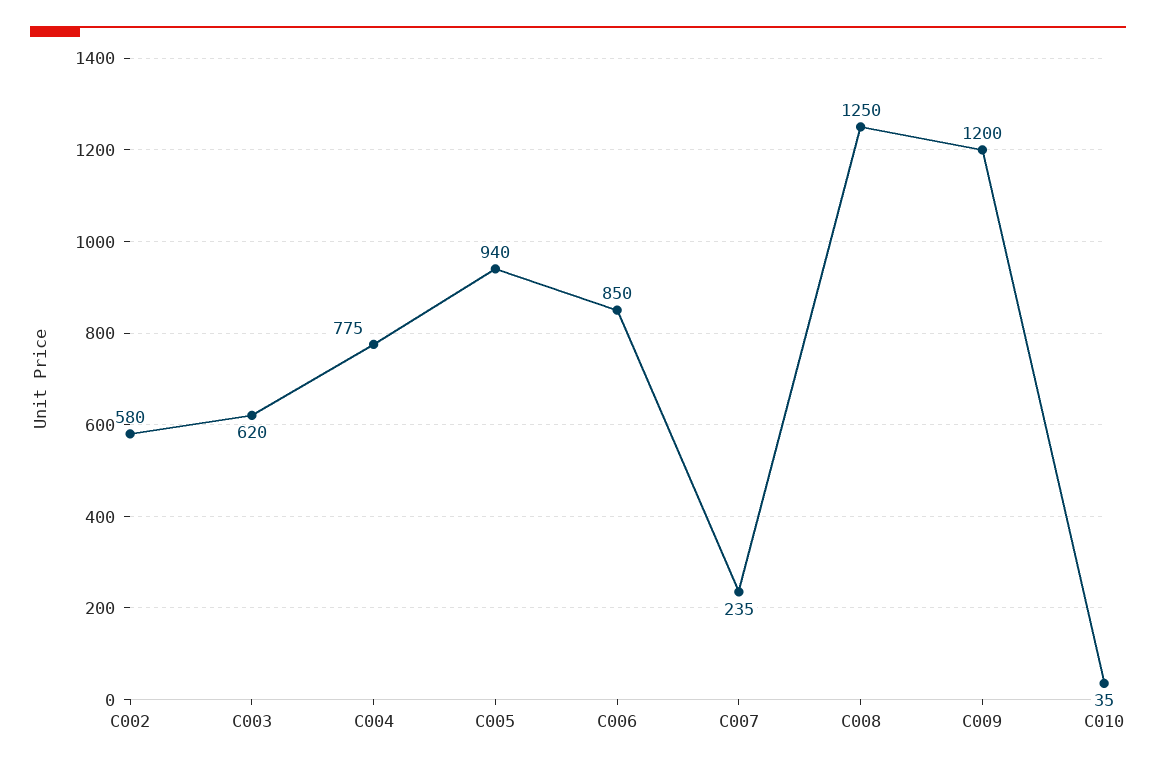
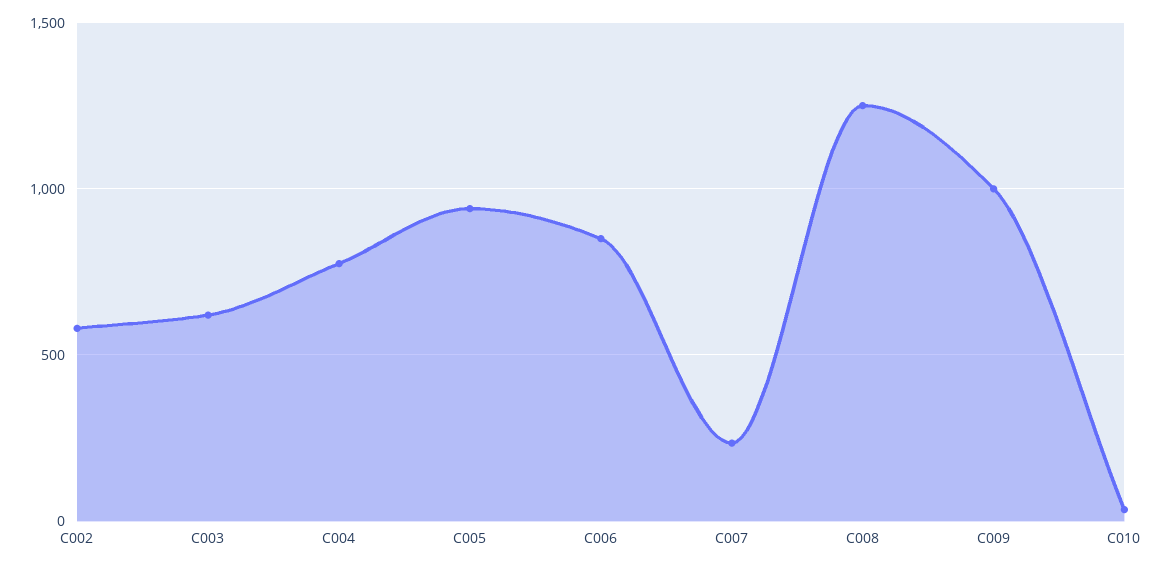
C009: 1200 -> 1000

